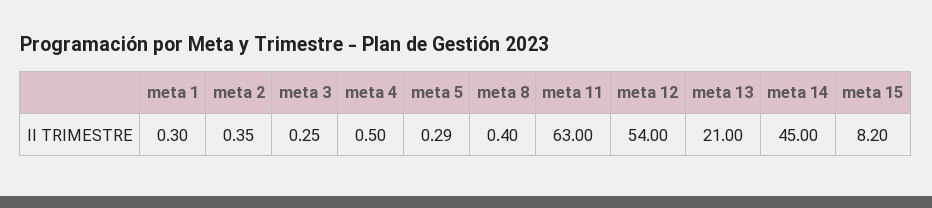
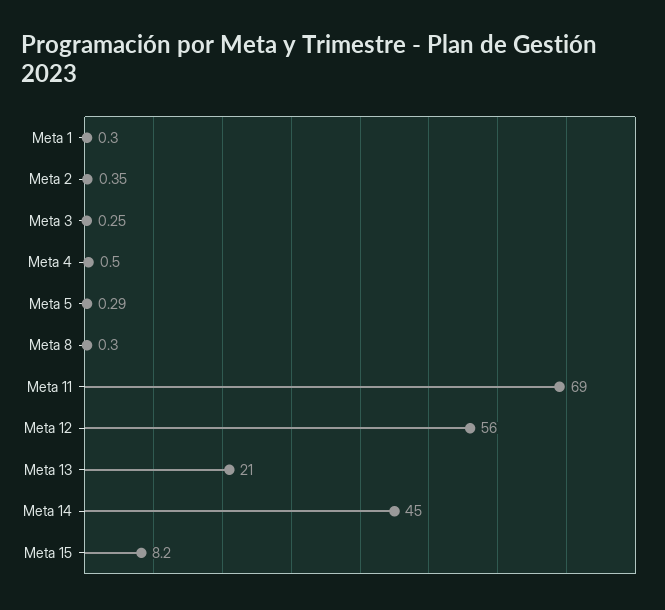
meta 8: 0.4 -> 0.3
meta 11: 63 -> 69
meta 12: 54 -> 56

